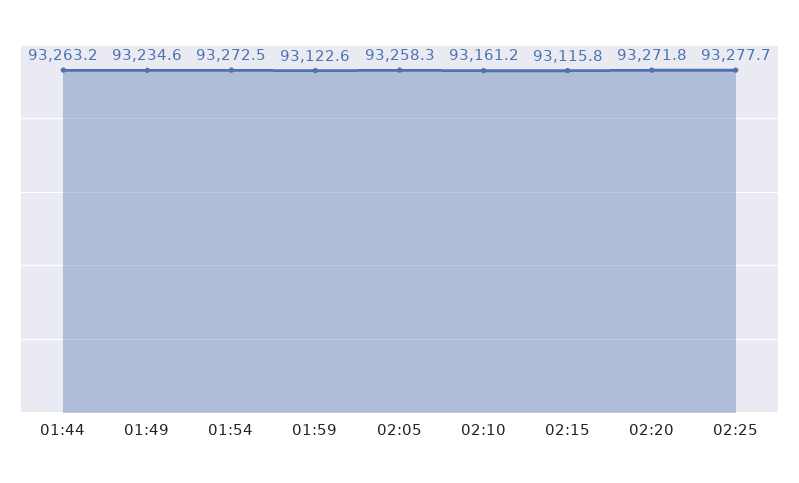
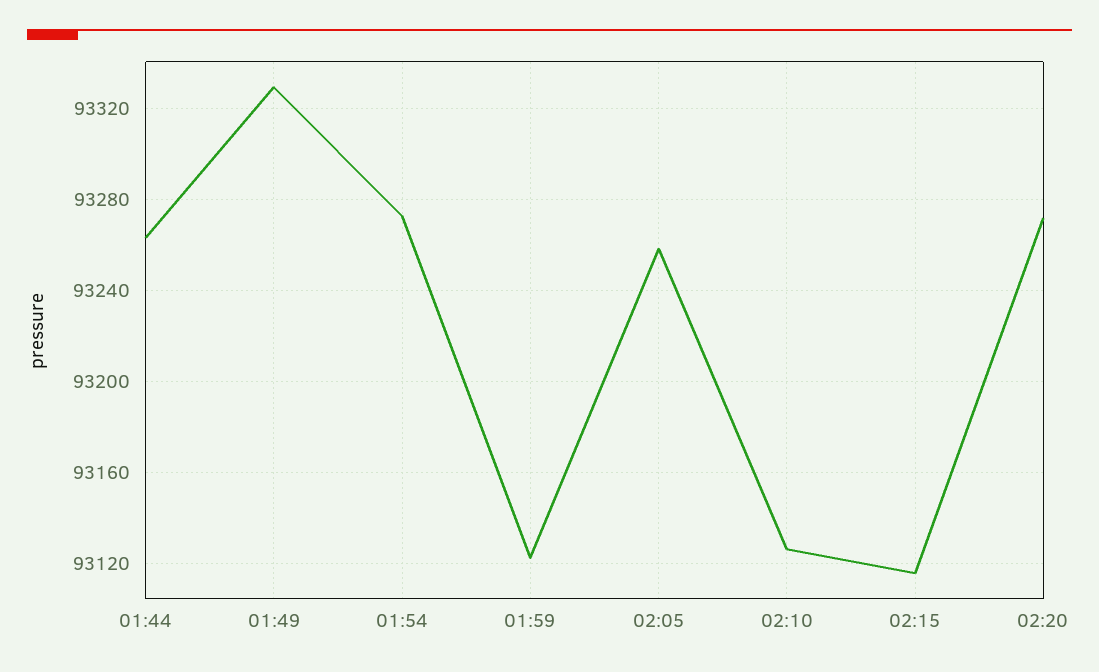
01:49: 93234.6 -> 93330
02:10: 93161.2 -> 93125
02:25: 93277.7 -> none

